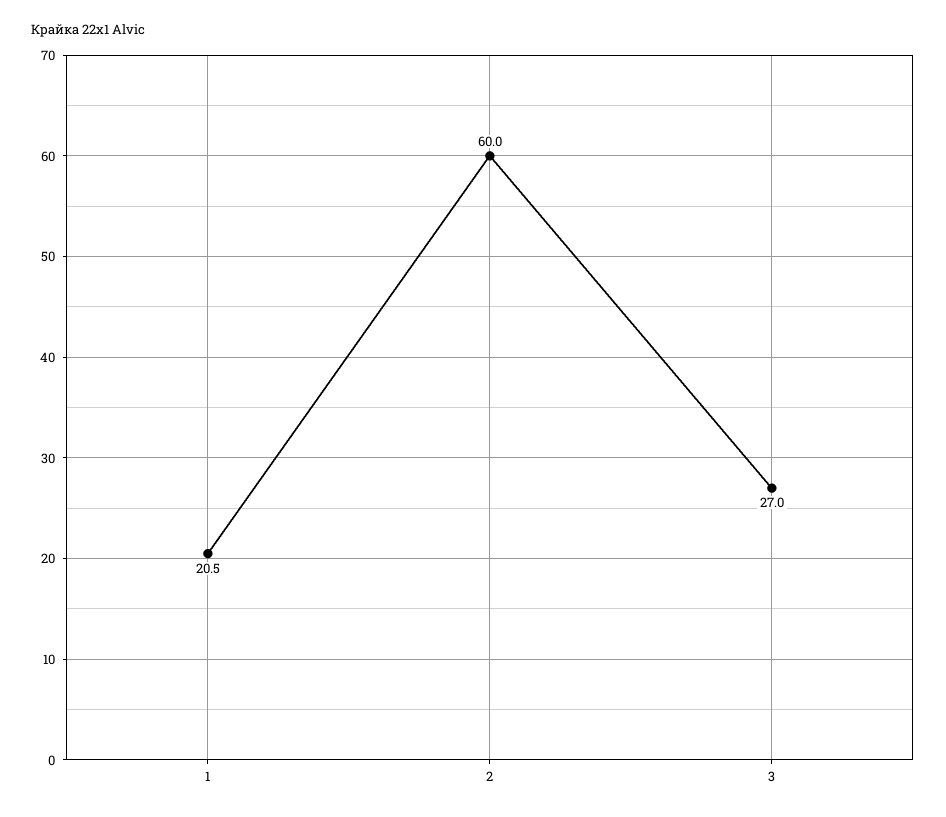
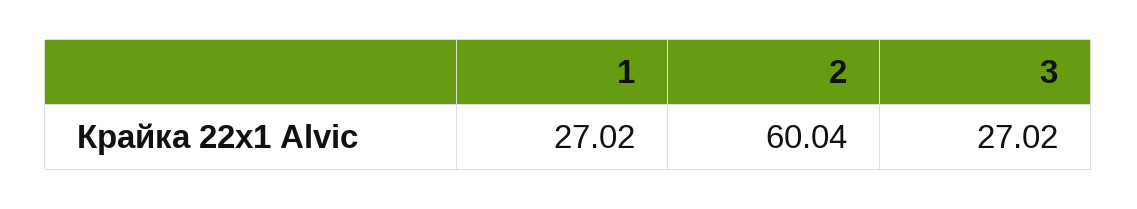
1: 20.5 -> 27.02

